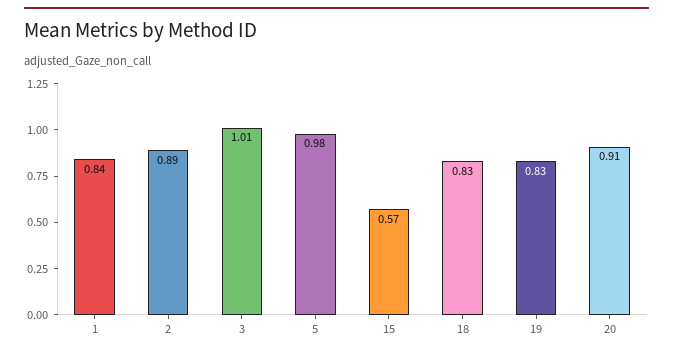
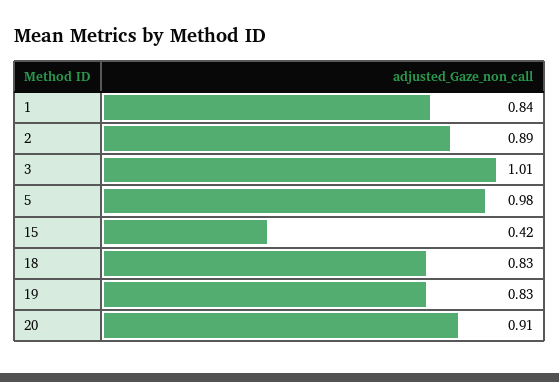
15: 0.57 -> 0.42

